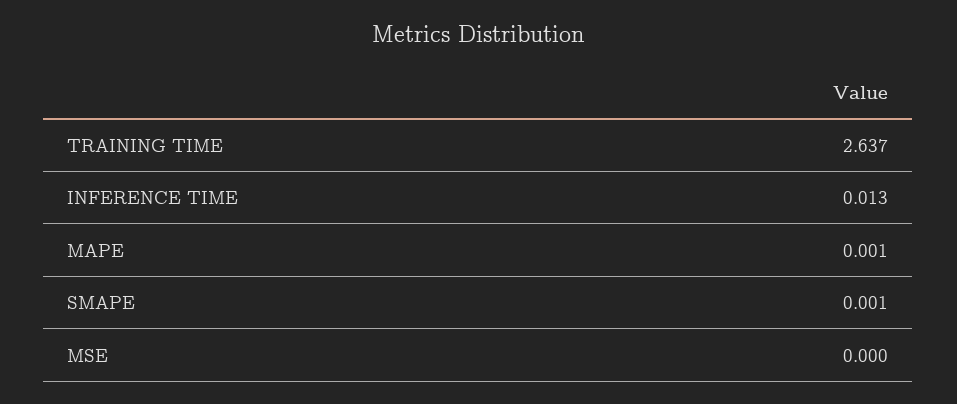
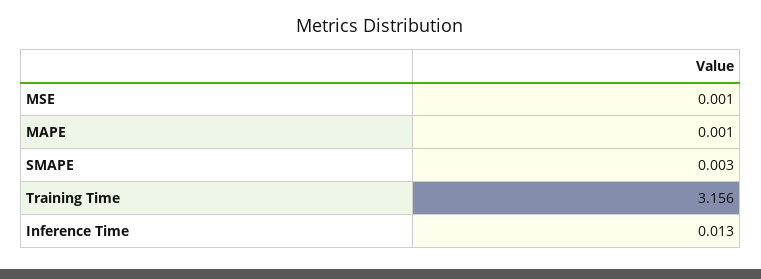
TRAINING TIME: 2.637 -> 3.156
SMAPE: 0.001 -> 0.003
MSE: 0 -> 0.001

